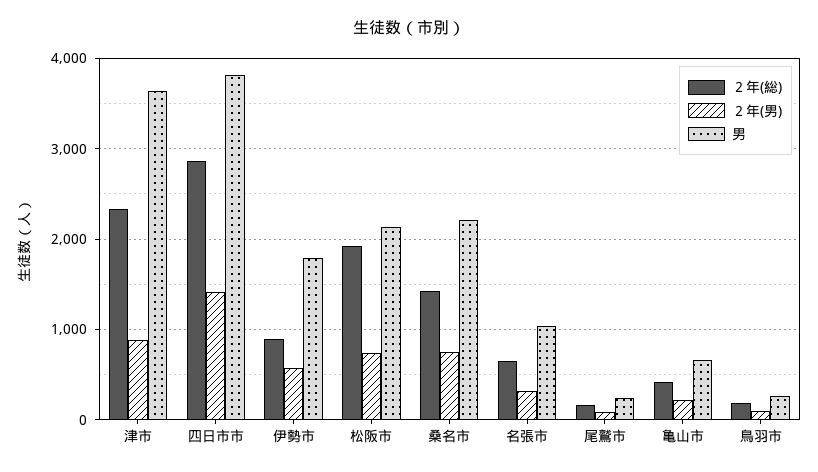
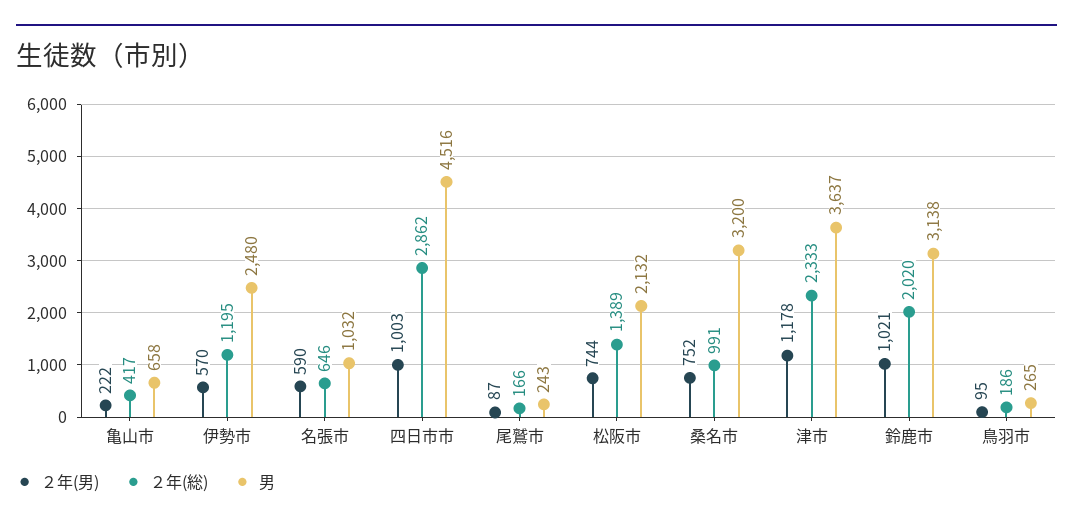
２年(男), 津市: 900 -> 1178
２年(男), 四日市市: 1400 -> 1003
男, 四日市市: 3800 -> 4516
２年(総), 伊勢市: 900 -> 1195
男, 伊勢市: 1800 -> 2480
２年(総), 松阪市: 1900 -> 1389
２年(総), 桑名市: 1400 -> 991
男, 桑名市: 2200 -> 3200
２年(男), 名張市: 300 -> 590
２年(男), 鈴鹿市: none -> 1021
２年(総), 鈴鹿市: none -> 2020
男, 鈴鹿市: none -> 3138

